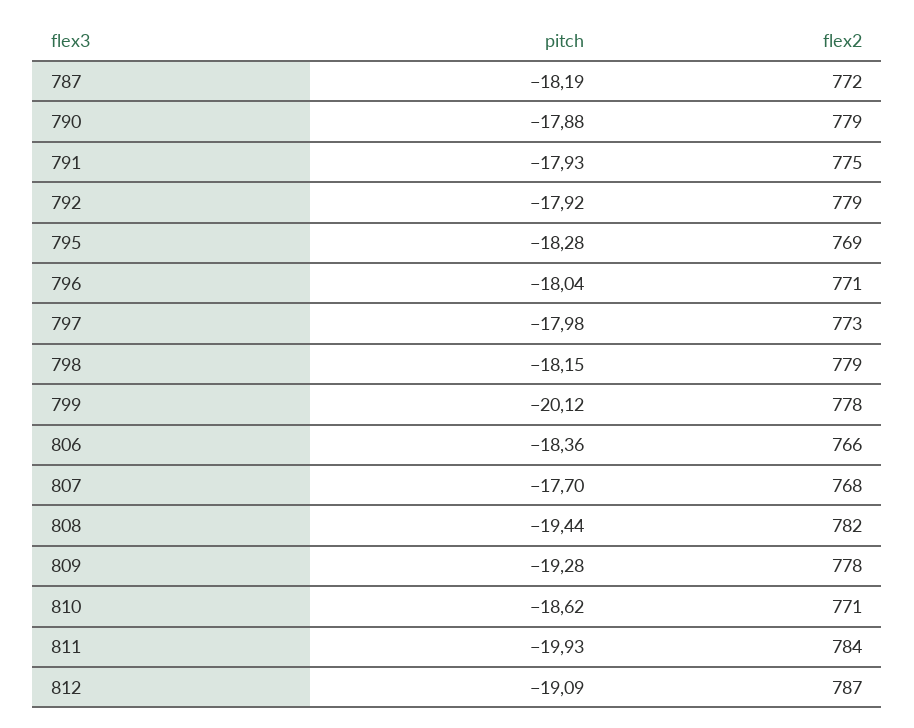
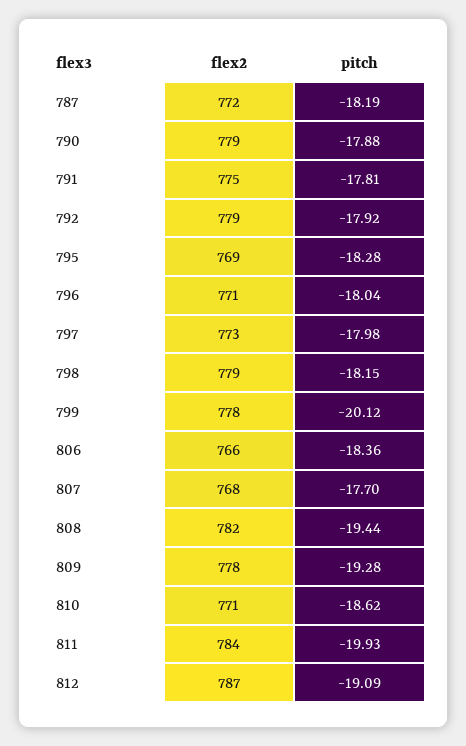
pitch, 791: -17.93 -> -17.81

